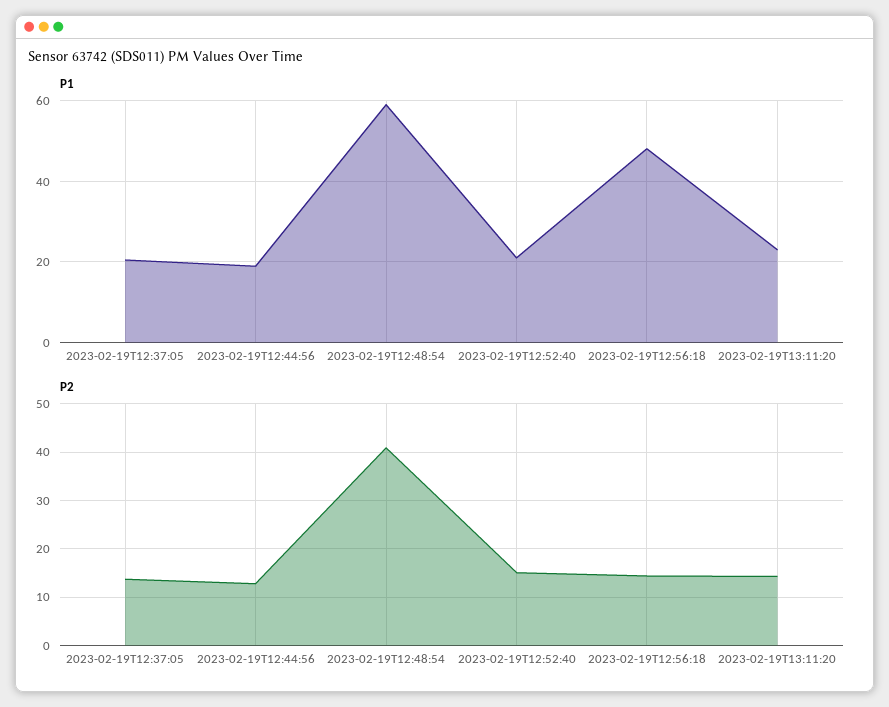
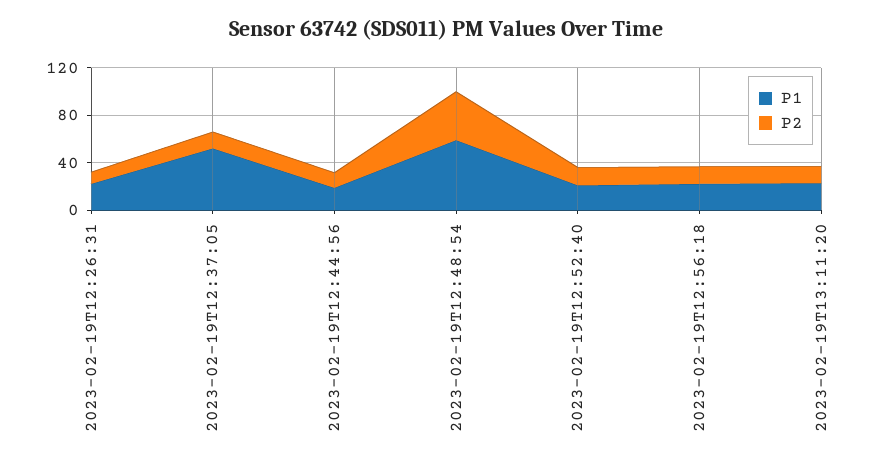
P1, 2023-02-19T12:37:05: 20 -> 50
P1, 2023-02-19T12:56:18: 48 -> 20
P1, 2023-02-19T12:26:31: none -> 20
P2, 2023-02-19T12:26:31: none -> 10

